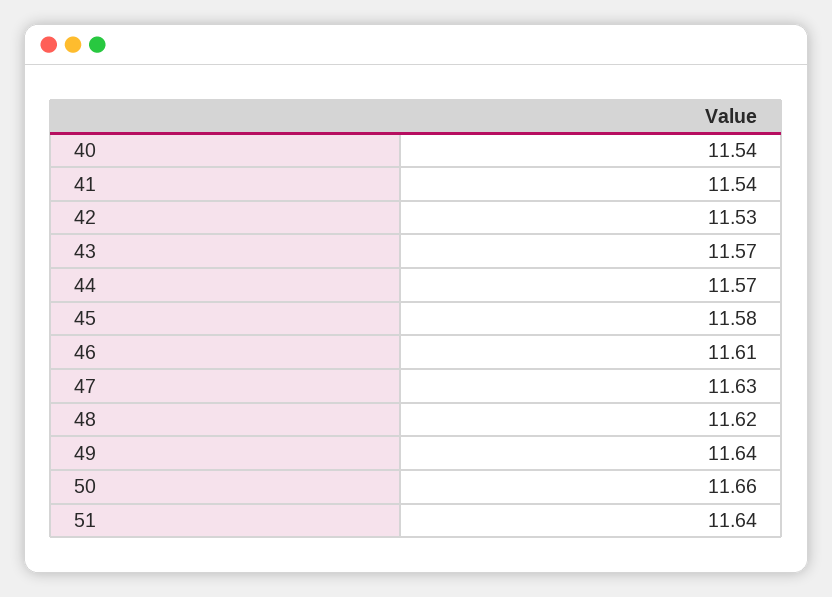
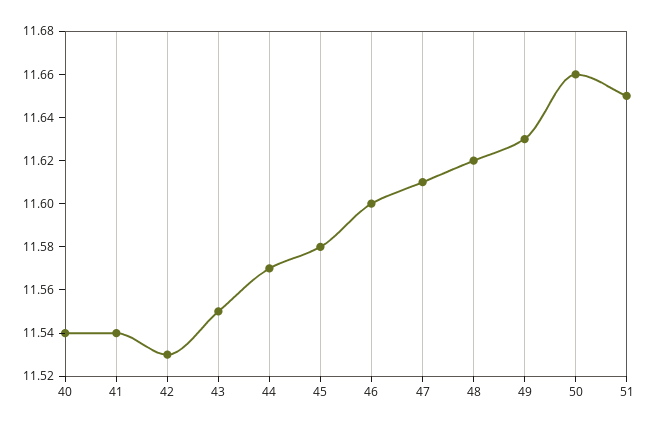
43: 11.57 -> 11.55
46: 11.61 -> 11.6
47: 11.63 -> 11.61
49: 11.64 -> 11.63
51: 11.64 -> 11.65

